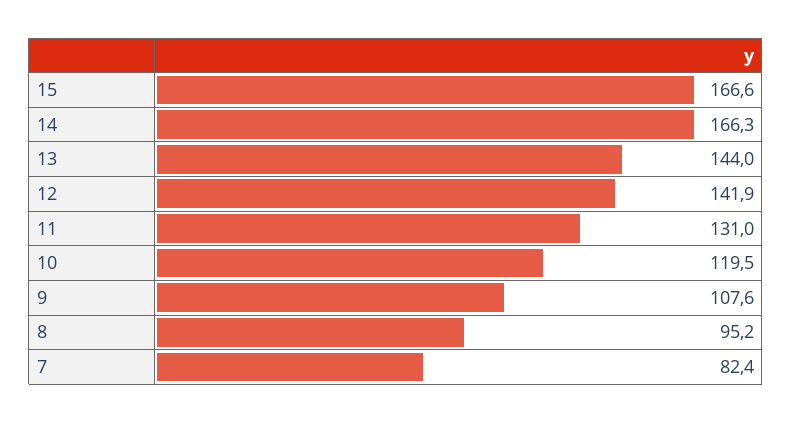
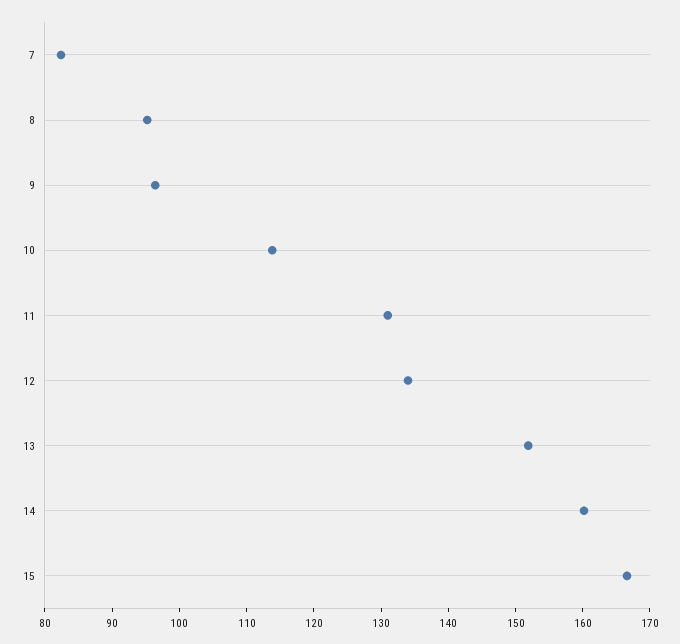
14: 166.3 -> 160
13: 144 -> 152
12: 141.9 -> 134
10: 119.5 -> 114
9: 107.6 -> 96

